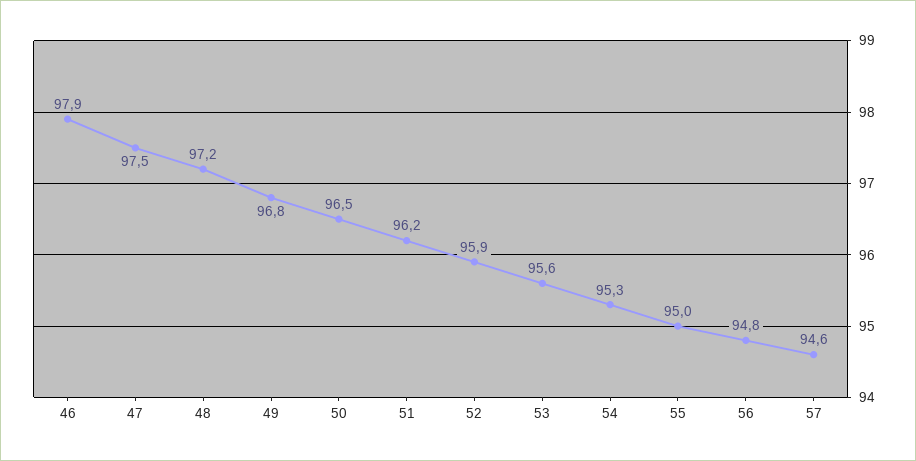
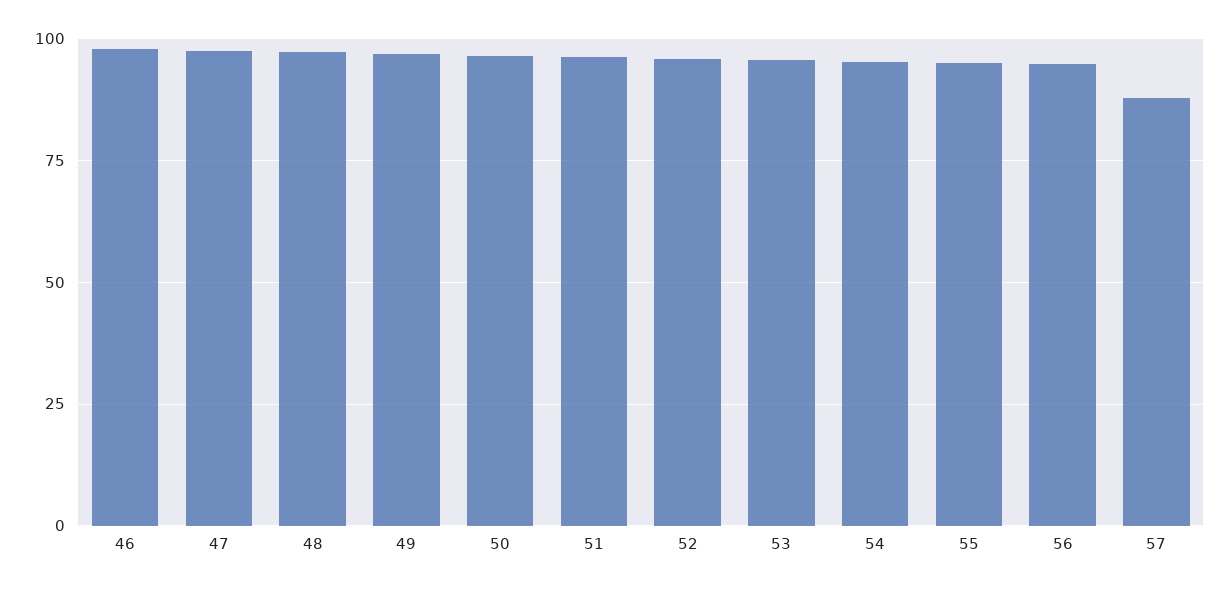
57: 94.6 -> 87.5

